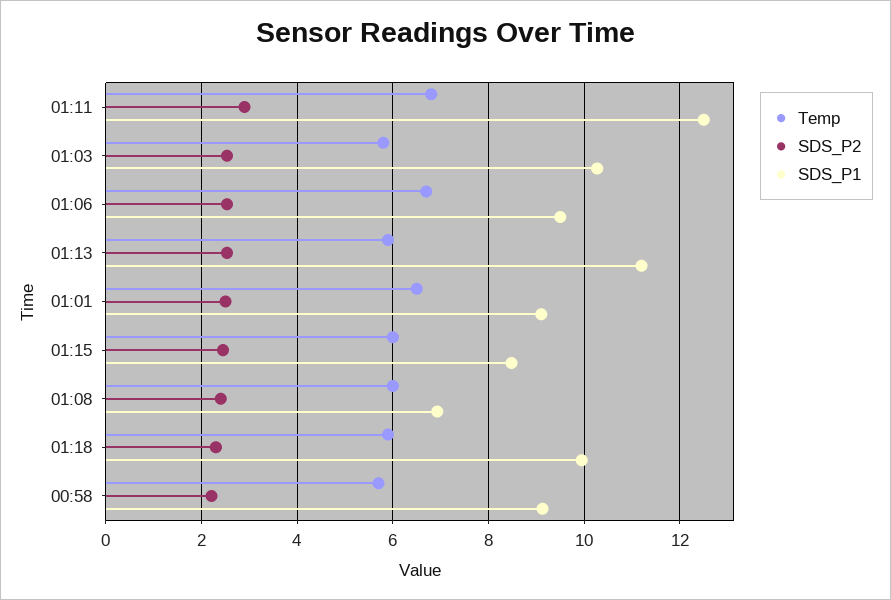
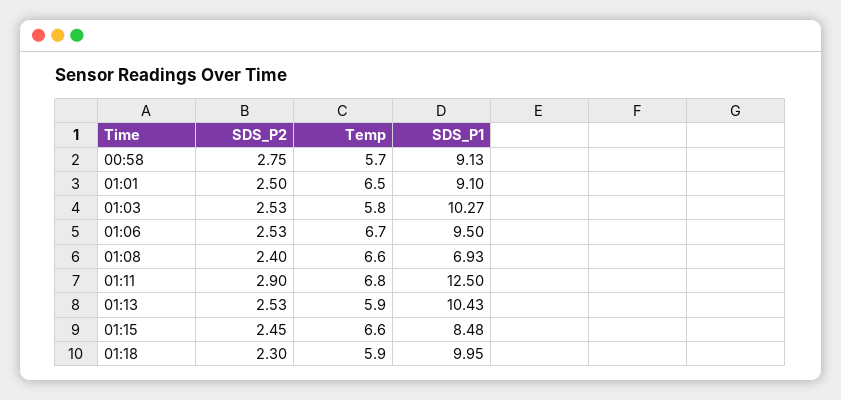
SDS_P1, 01:13: 11.2 -> 10.43
Temp, 01:15: 6 -> 6.6
Temp, 01:08: 6 -> 6.6
SDS_P2, 00:58: 2.2 -> 2.75

